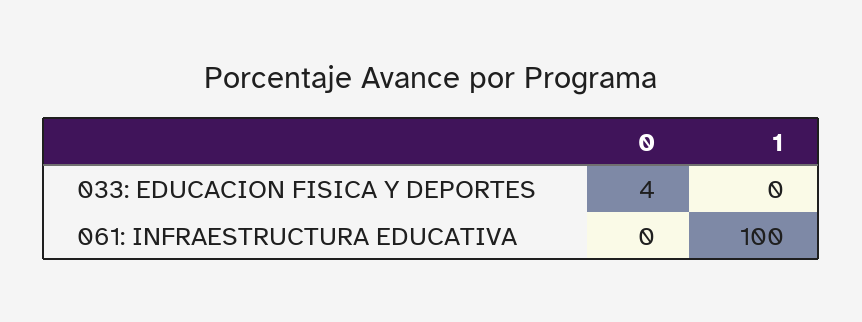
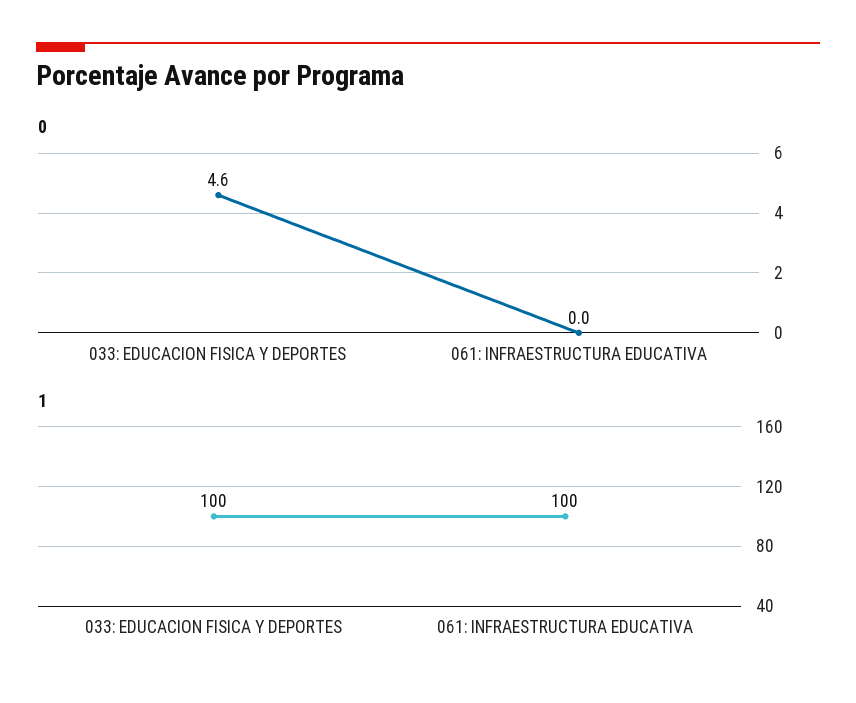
0, 033: EDUCACION FISICA Y DEPORTES: 4 -> 4.6
1, 033: EDUCACION FISICA Y DEPORTES: 0 -> 100

